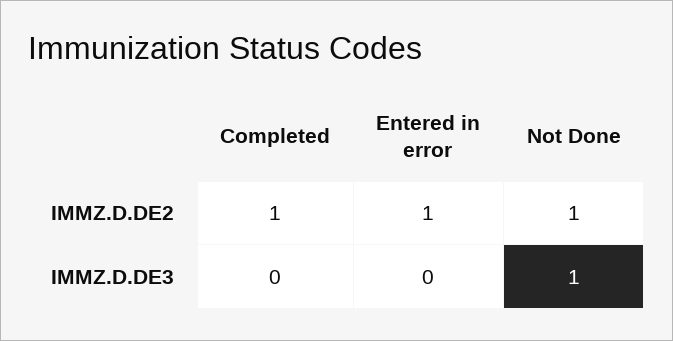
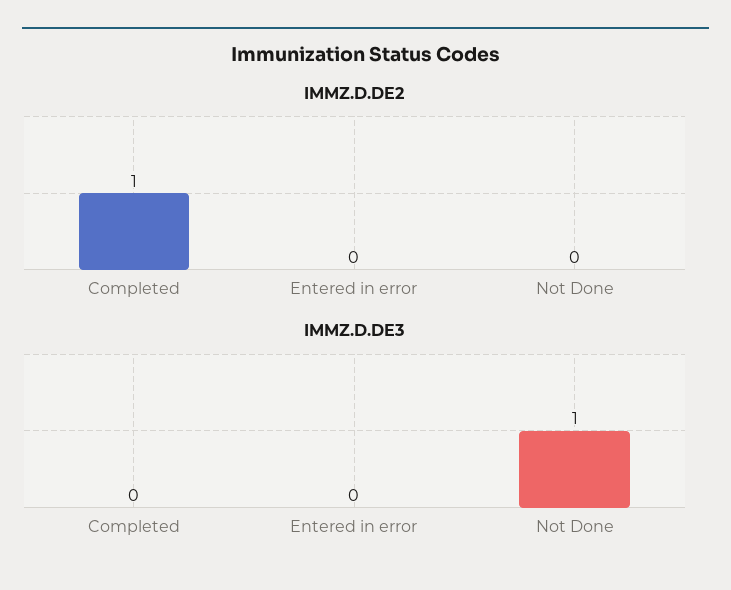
IMMZ.D.DE2, Entered in error: 1 -> 0
IMMZ.D.DE2, Not Done: 1 -> 0

